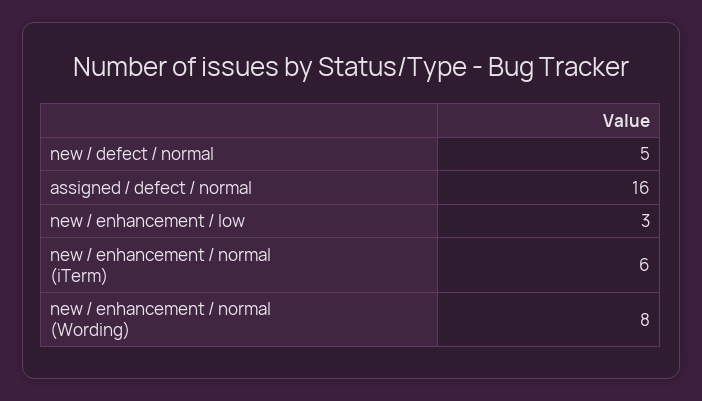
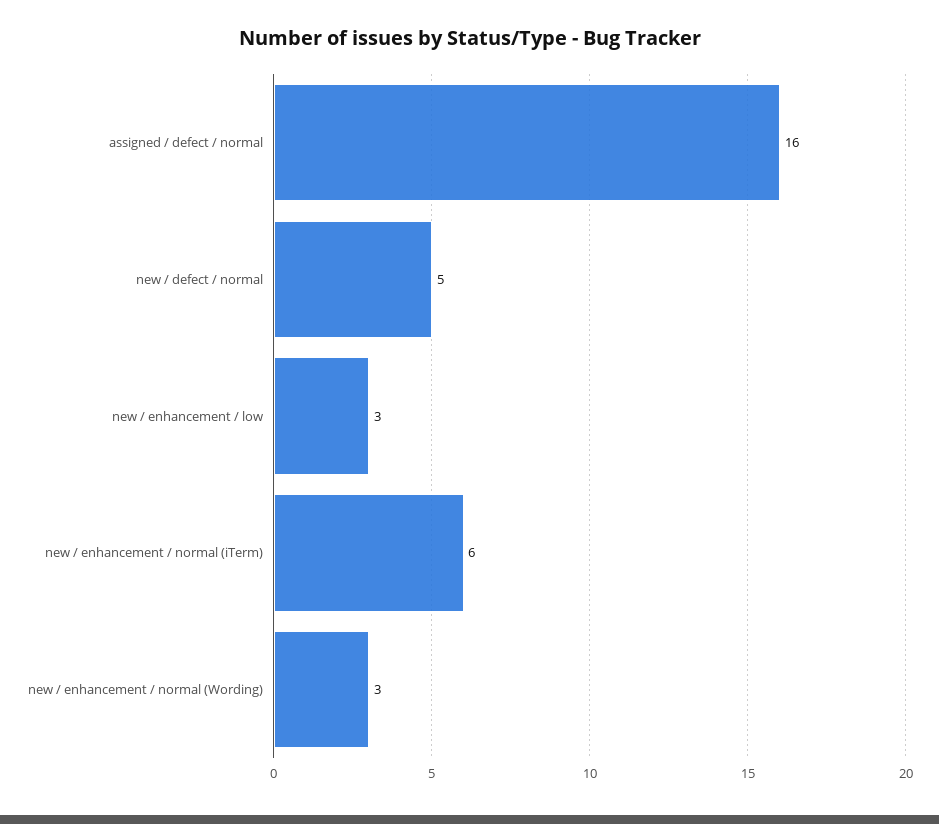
new / enhancement / normal (Wording): 8 -> 3

